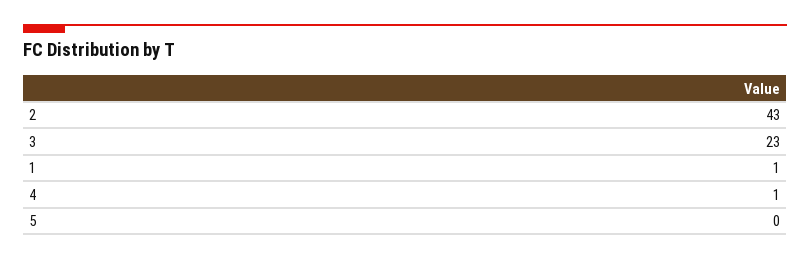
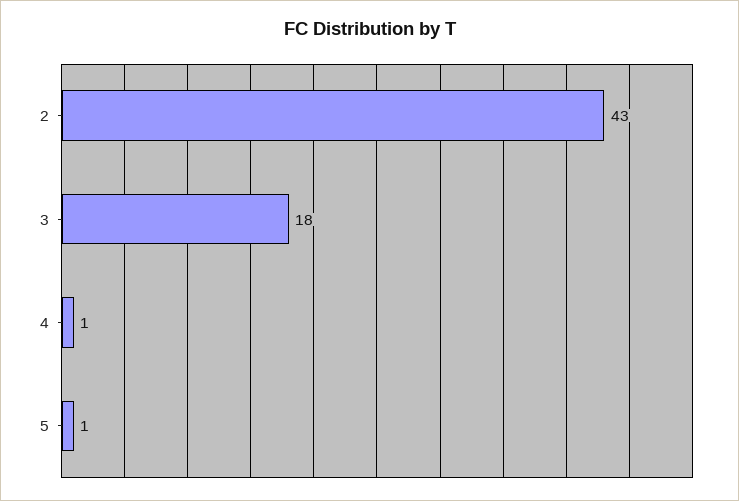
3: 23 -> 18
1: 1 -> none
5: 0 -> 1

